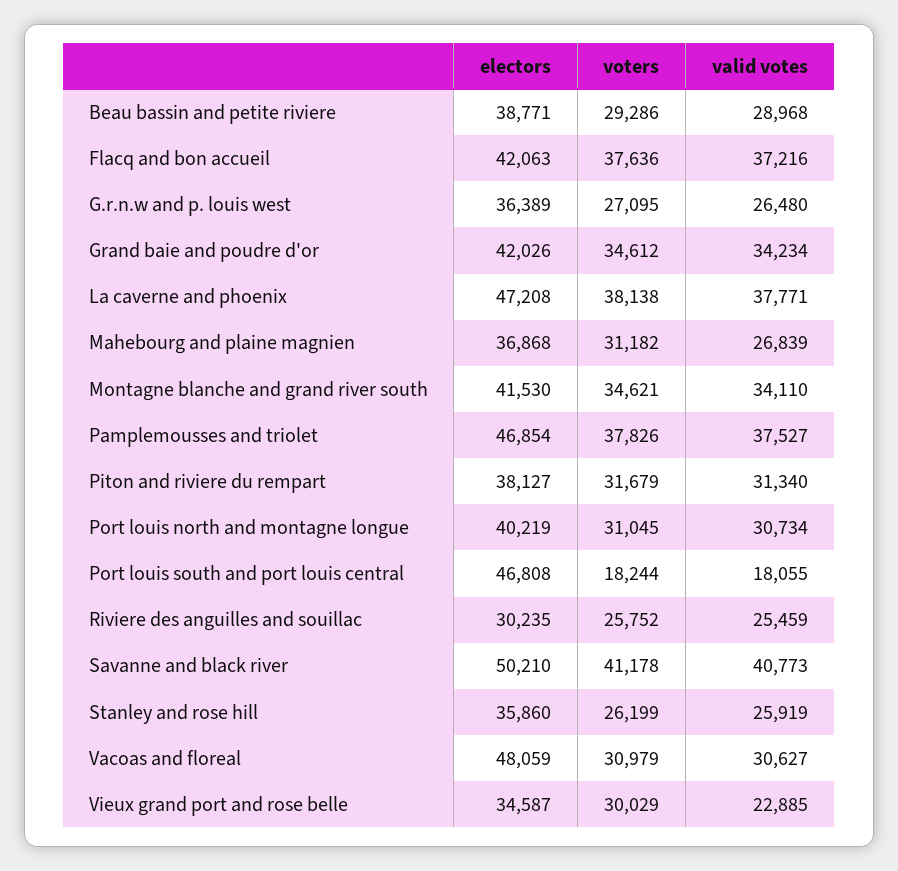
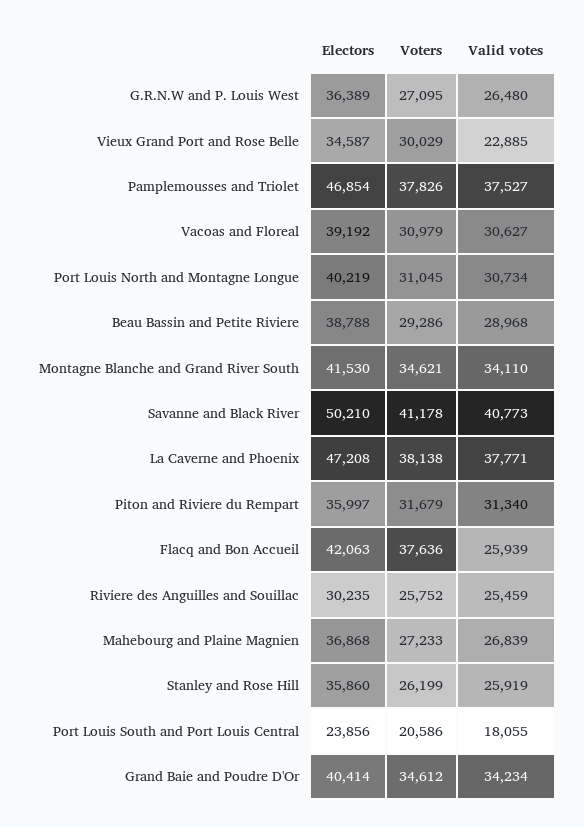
electors, Beau bassin and petite riviere: 38771 -> 38788
valid votes, Flacq and bon accueil: 37216 -> 25939
electors, Grand baie and poudre d'or: 42026 -> 40414
voters, Mahebourg and plaine magnien: 31182 -> 27233
electors, Piton and riviere du rempart: 38127 -> 35997
electors, Port louis south and port louis central: 46808 -> 23856
voters, Port louis south and port louis central: 18244 -> 20586
electors, Vacoas and floreal: 48059 -> 39192

